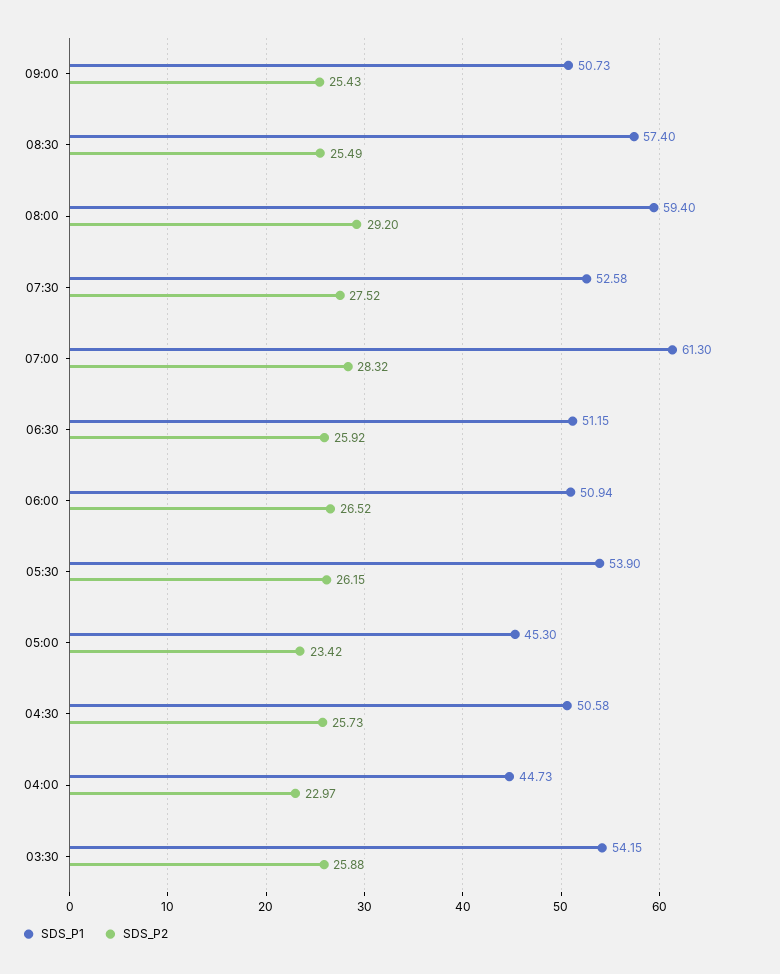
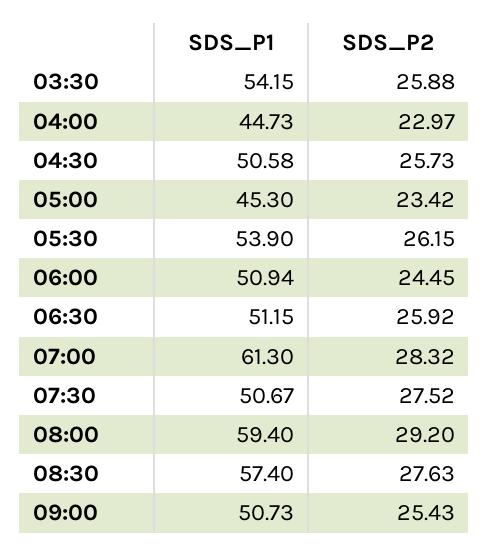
SDS_P2, 08:30: 25.49 -> 27.63
SDS_P1, 07:30: 52.58 -> 50.67
SDS_P2, 06:00: 26.52 -> 24.45

